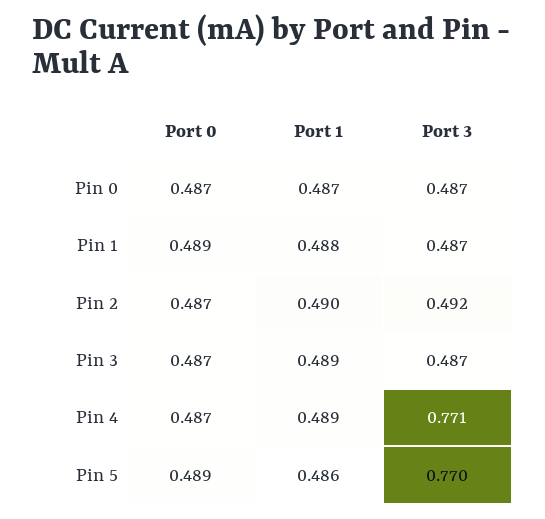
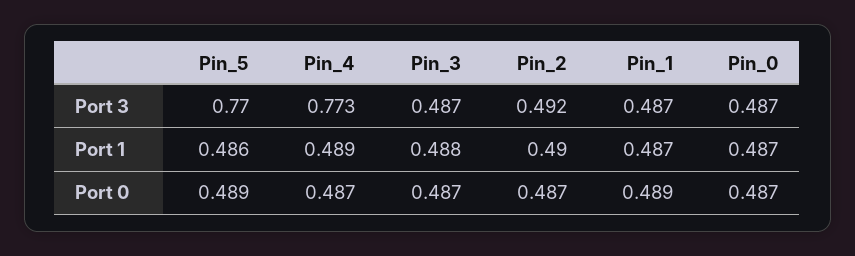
Port 1, Pin 1: 0.488 -> 0.487
Port 1, Pin 3: 0.489 -> 0.488
Port 3, Pin 4: 0.771 -> 0.773

